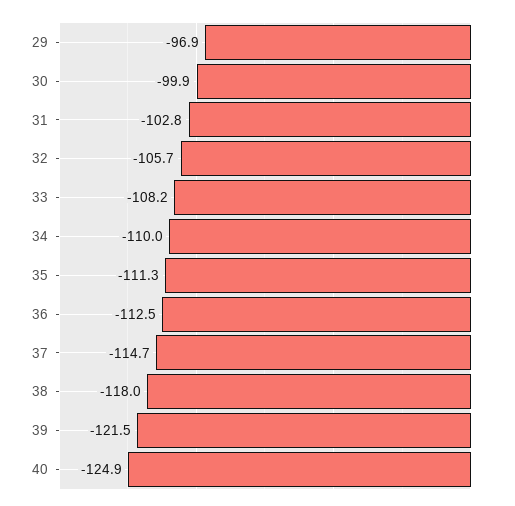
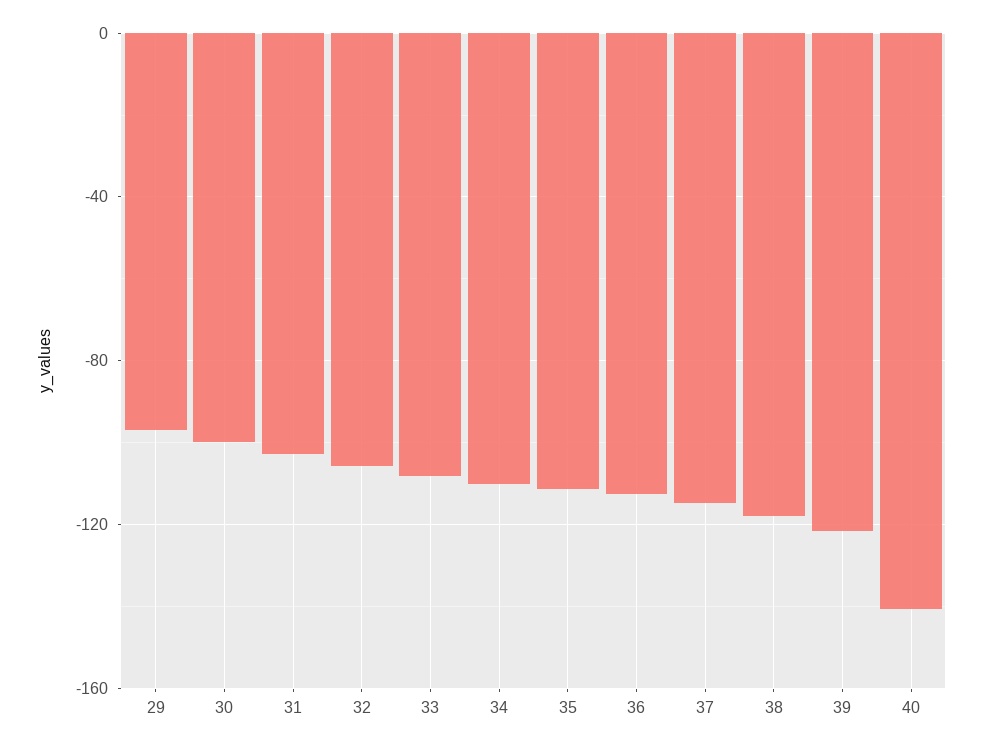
40: -124.9 -> -140

